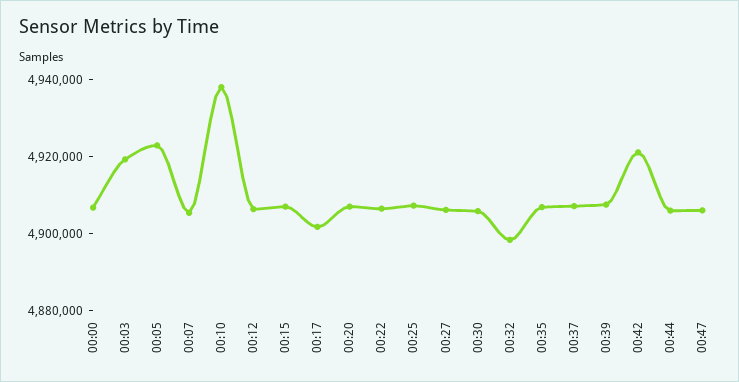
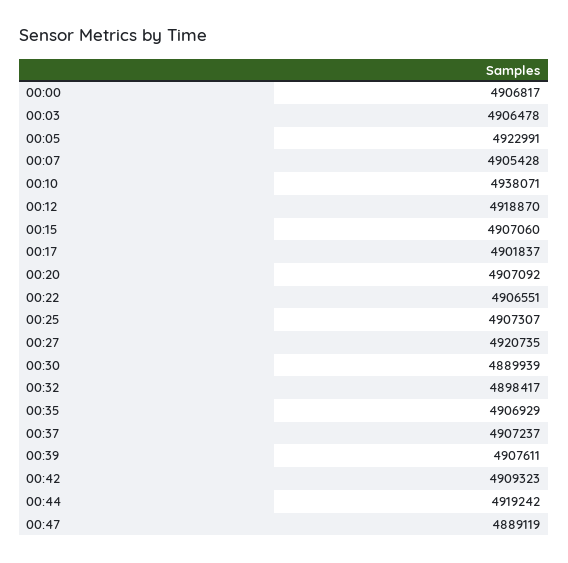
00:03: 4920000 -> 4906478
00:12: 4905000 -> 4918870
00:27: 4905000 -> 4920735
00:30: 4905000 -> 4889939
00:42: 4920000 -> 4909323
00:44: 4905000 -> 4919242
00:47: 4905000 -> 4889119

